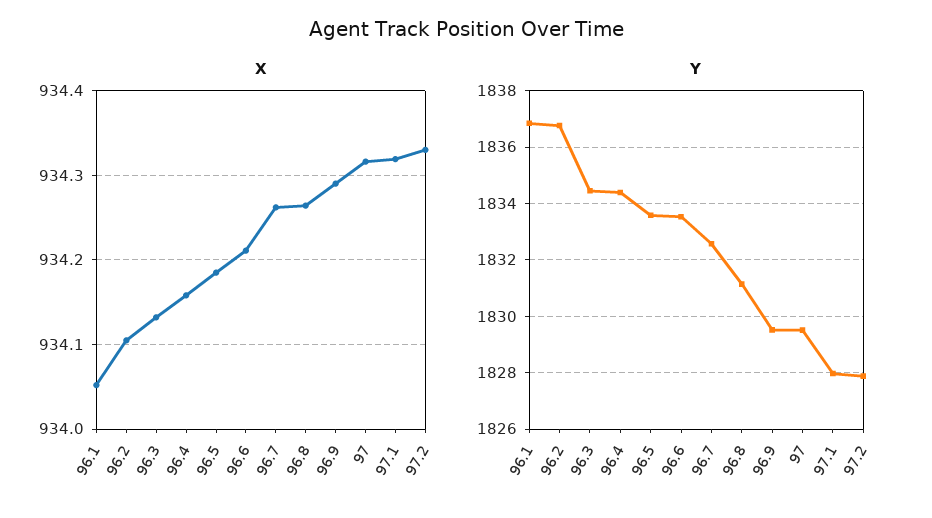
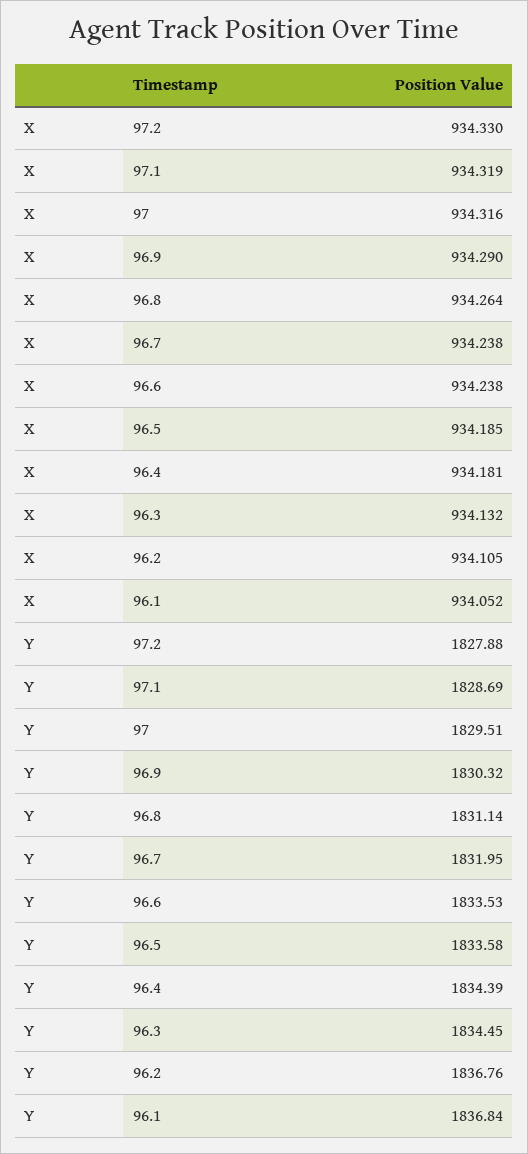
X, 96.4: 934.16 -> 934.181
X, 96.6: 934.21 -> 934.238
X, 96.7: 934.26 -> 934.238
Y, 96.7: 1832.5 -> 1831.95
Y, 96.9: 1829.5 -> 1830.32
Y, 97.1: 1828 -> 1828.69

